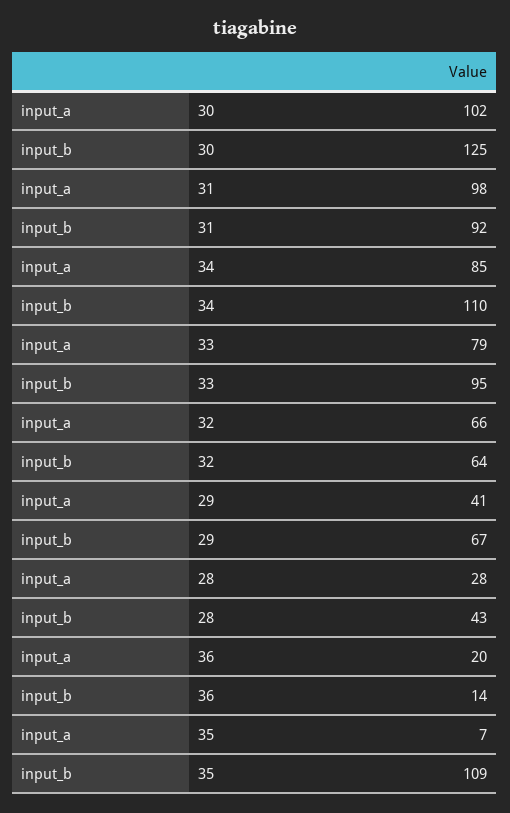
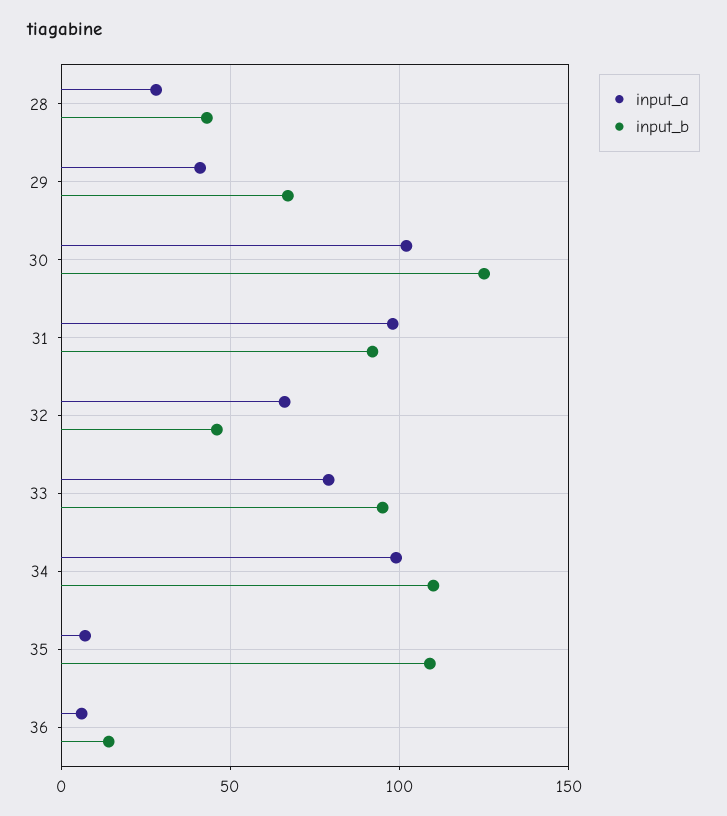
input_a, 34: 85 -> 100
input_b, 32: 64 -> 45
input_a, 36: 20 -> 5

